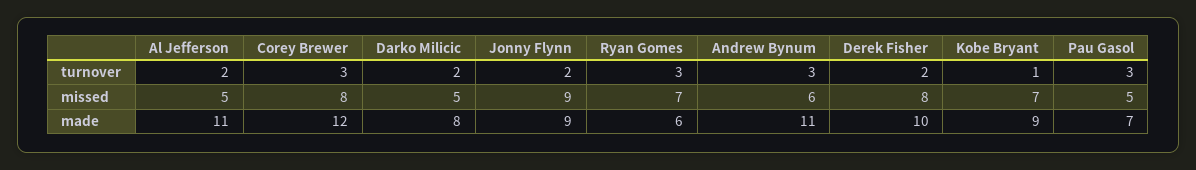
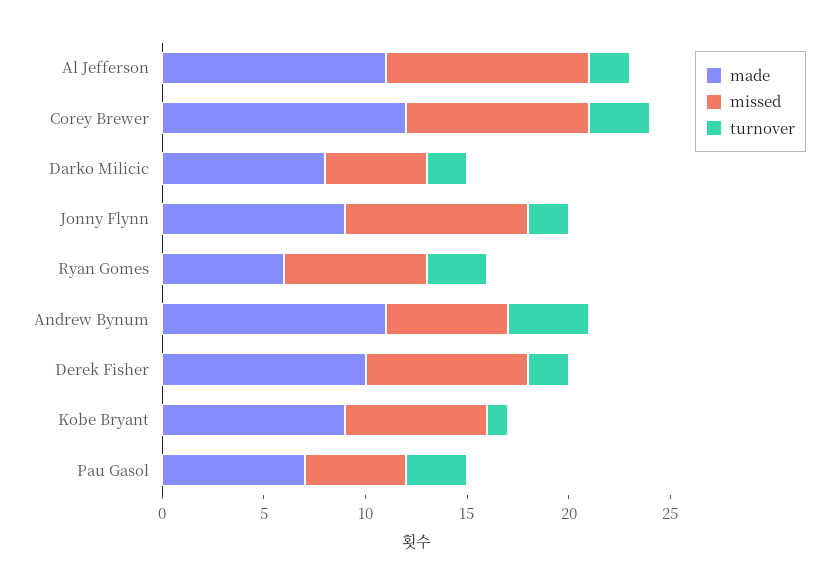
turnover, Andrew Bynum: 3 -> 4
missed, Al Jefferson: 5 -> 10
missed, Corey Brewer: 8 -> 9

